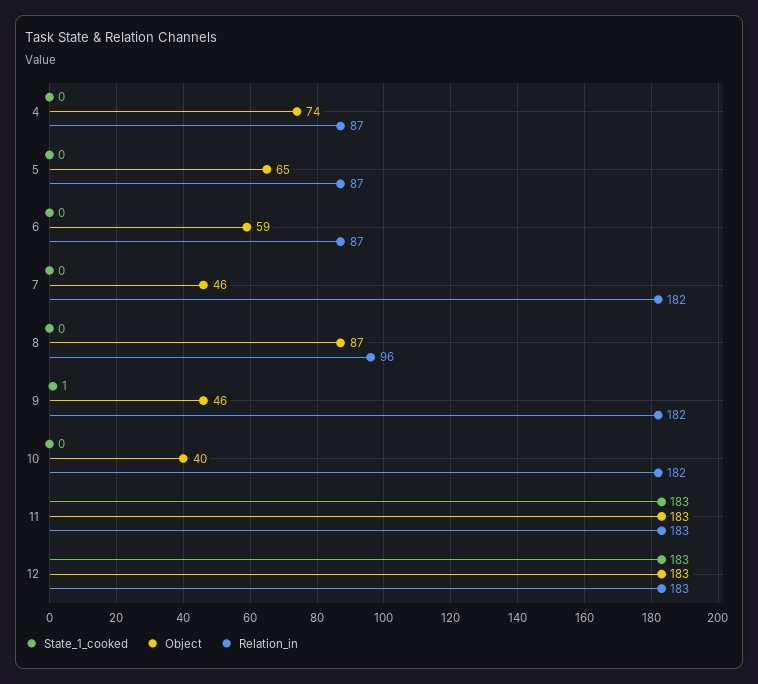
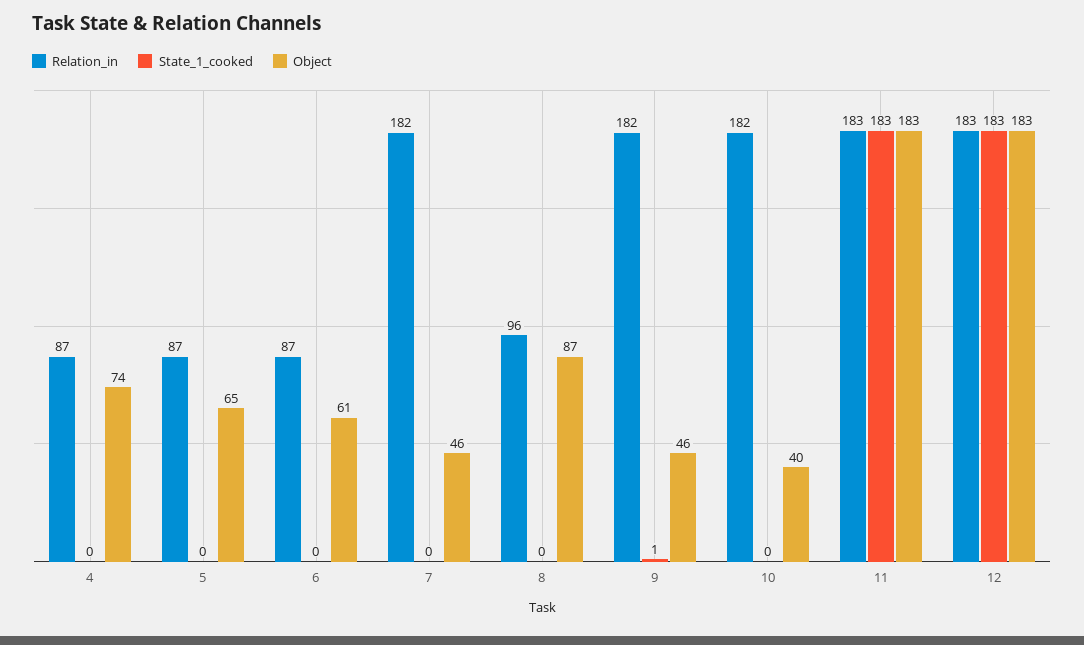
Object, 6: 59 -> 61

